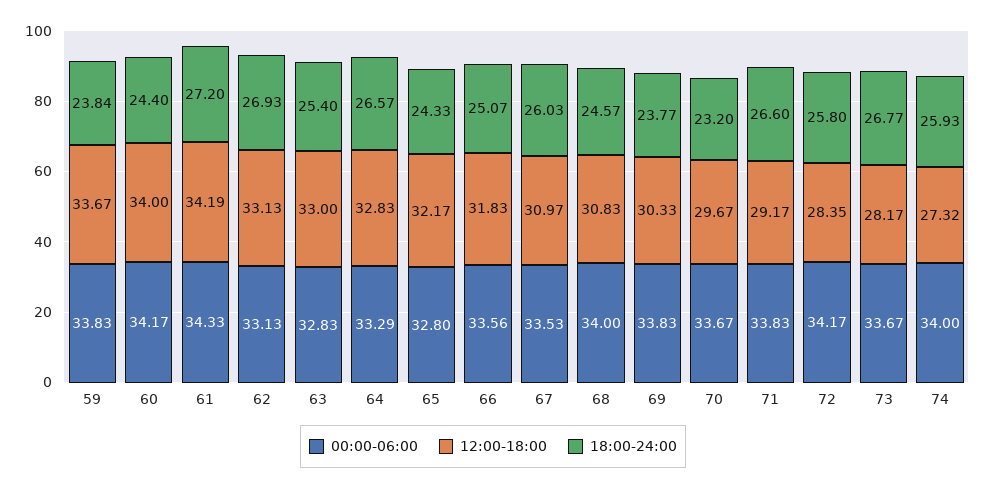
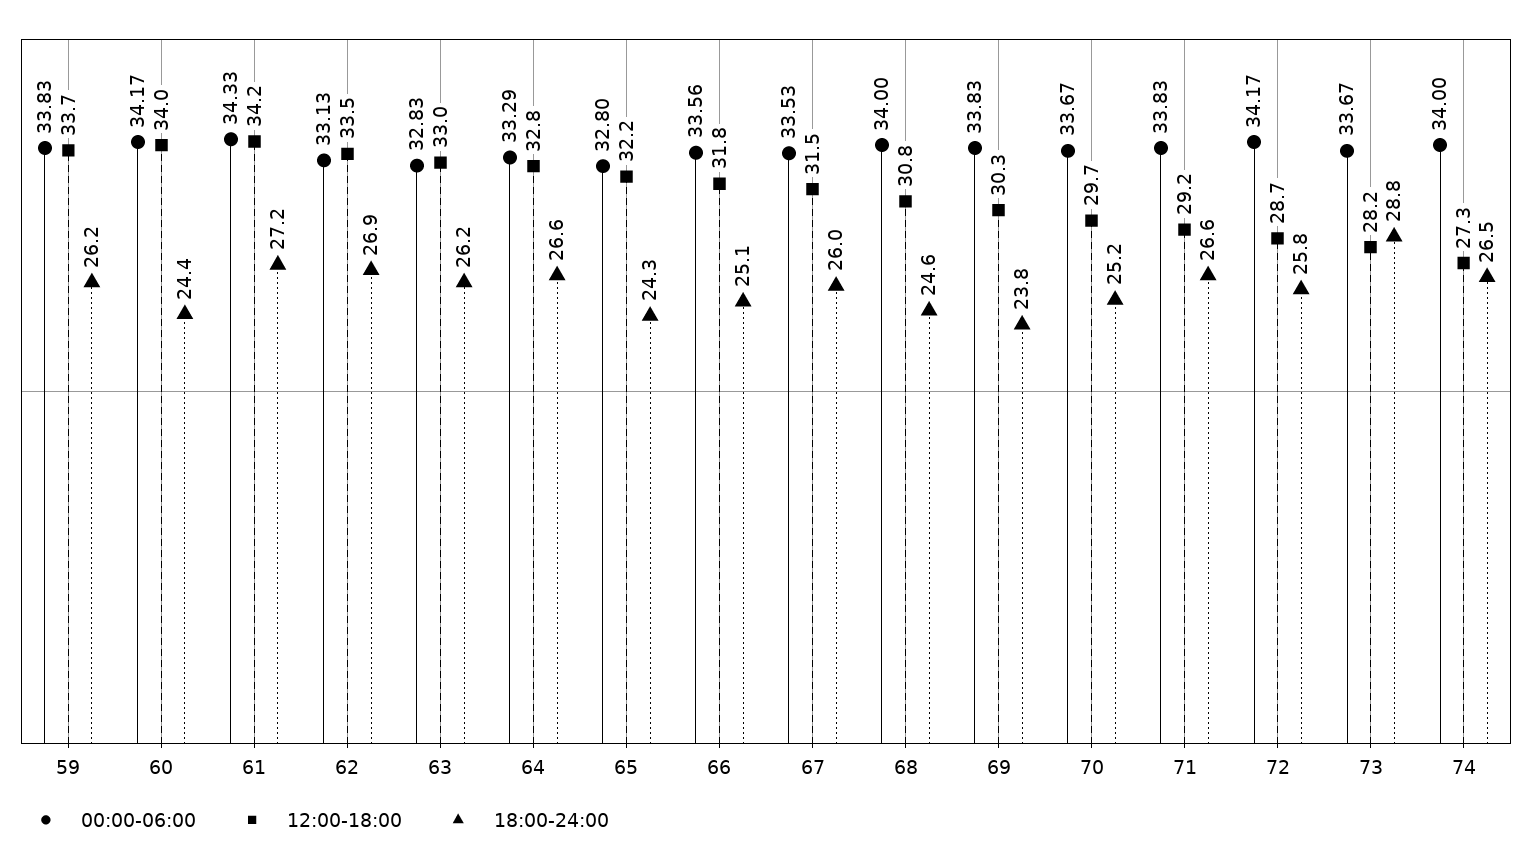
18:00-24:00, 59: 23.84 -> 26.2
12:00-18:00, 62: 33.13 -> 33.5
18:00-24:00, 63: 25.4 -> 26.2
12:00-18:00, 67: 30.97 -> 31.5
18:00-24:00, 70: 23.2 -> 25.2
12:00-18:00, 72: 28.35 -> 28.7
18:00-24:00, 73: 26.77 -> 28.8
18:00-24:00, 74: 25.93 -> 26.5

